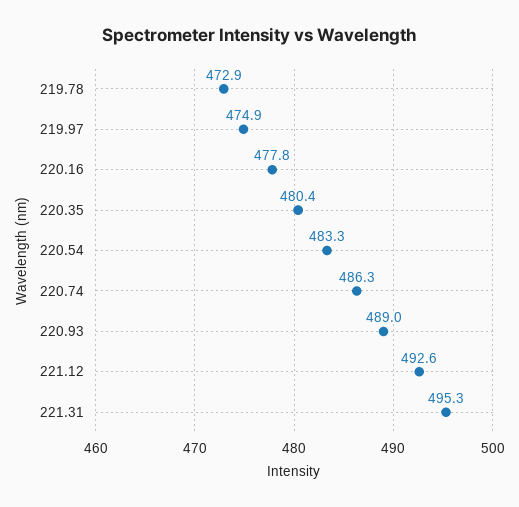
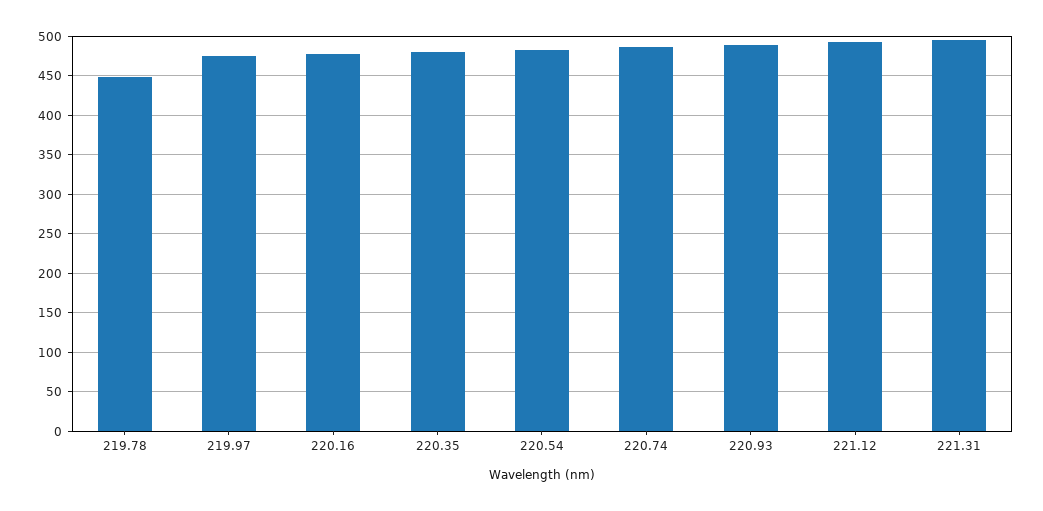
219.78: 472.9 -> 450

